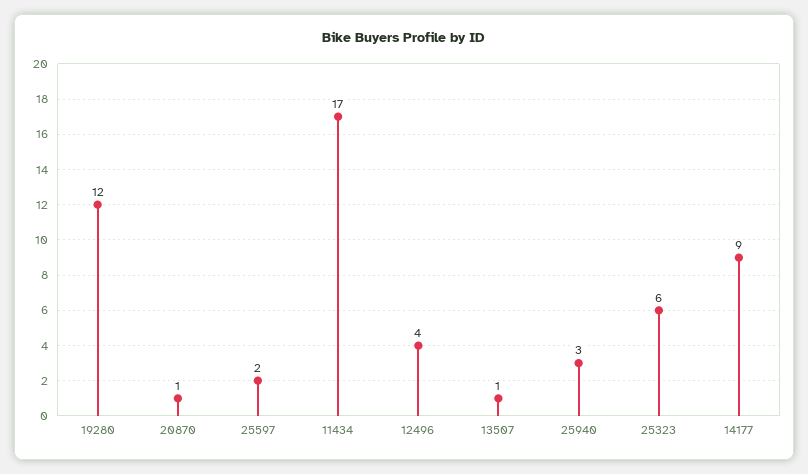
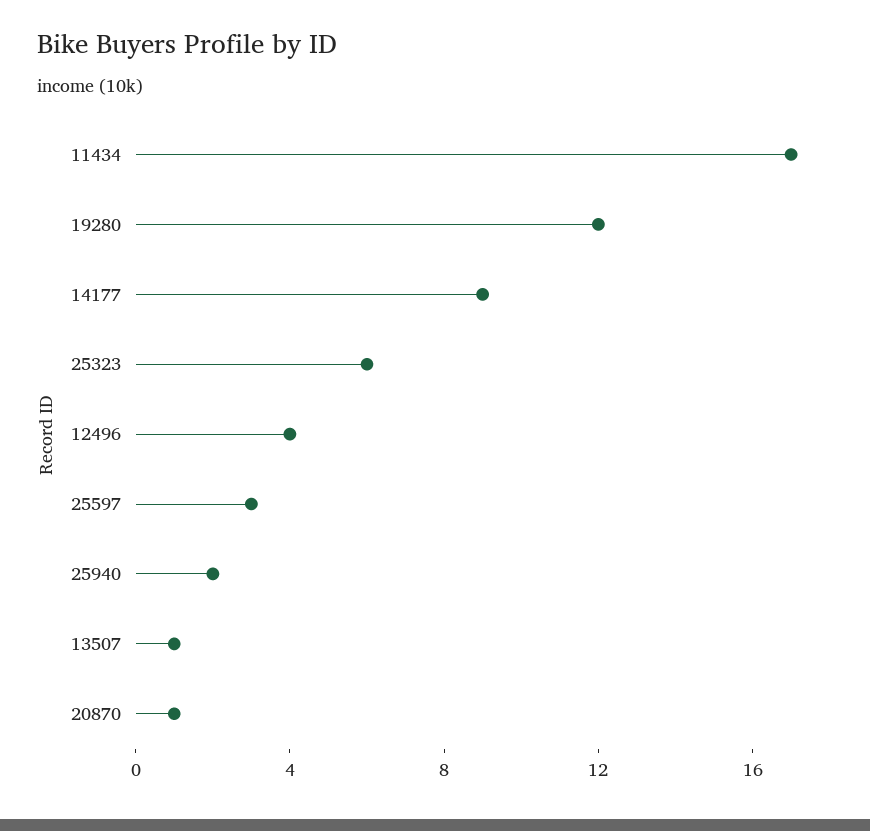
25597: 2 -> 3
25940: 3 -> 2

